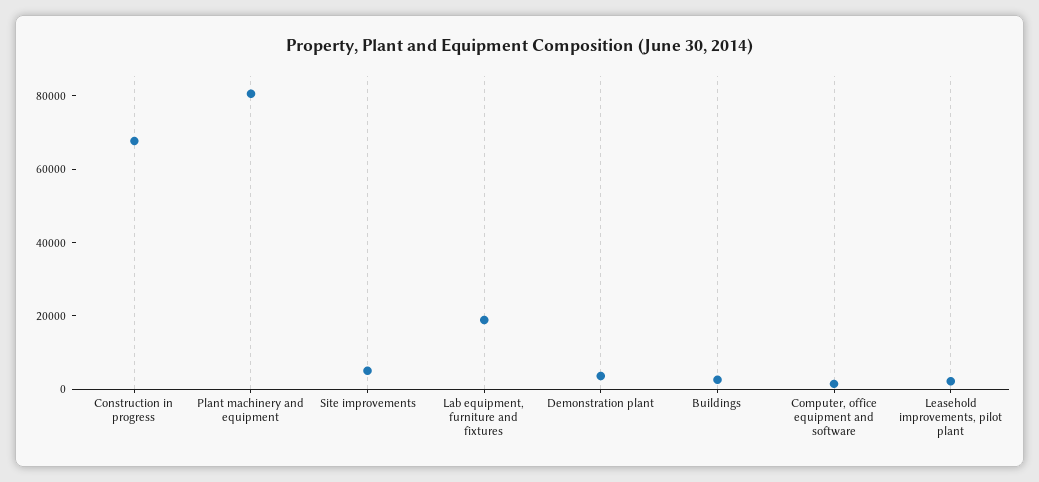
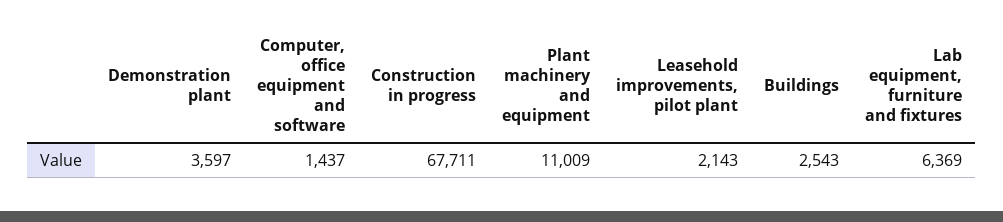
Plant machinery and equipment: 80000 -> 11009
Site improvements: 5000 -> none
Lab equipment, furniture and fixtures: 20000 -> 6369

